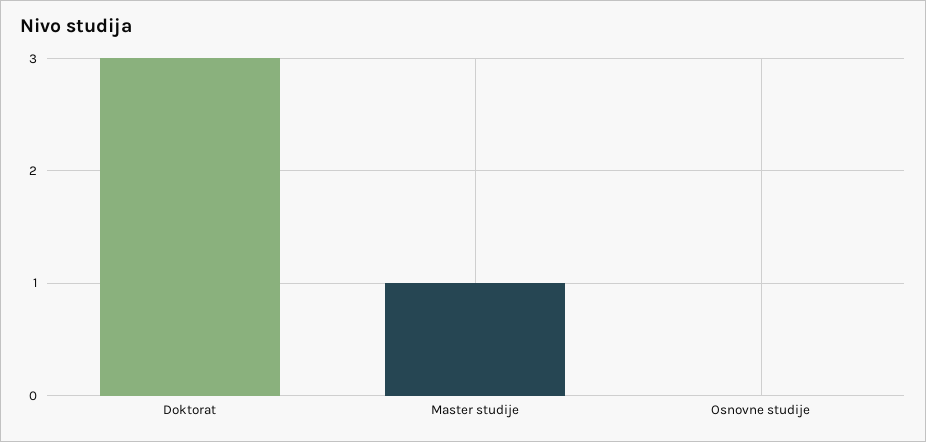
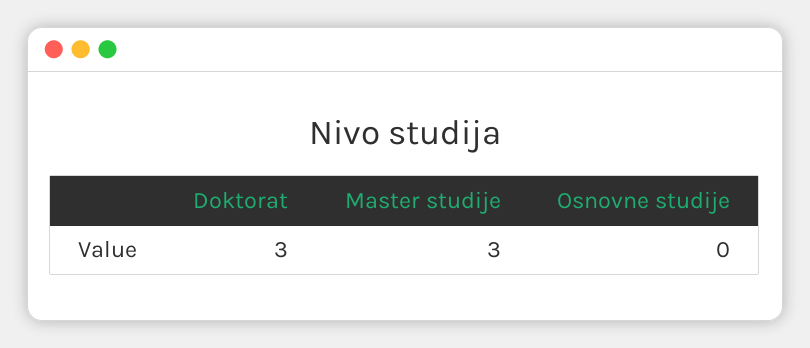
Master studije: 1 -> 3

